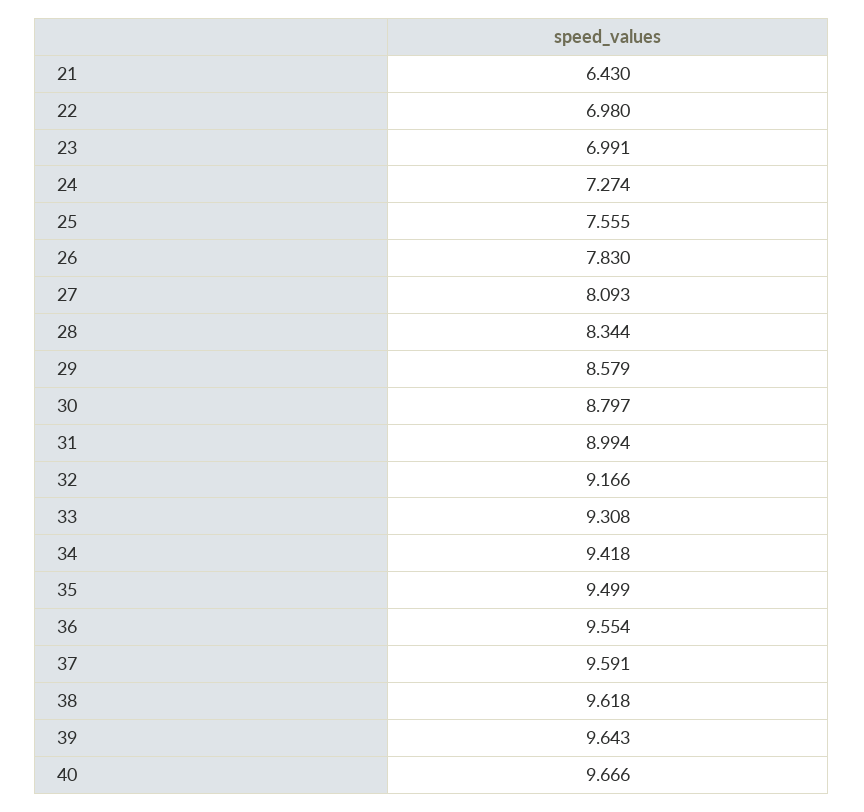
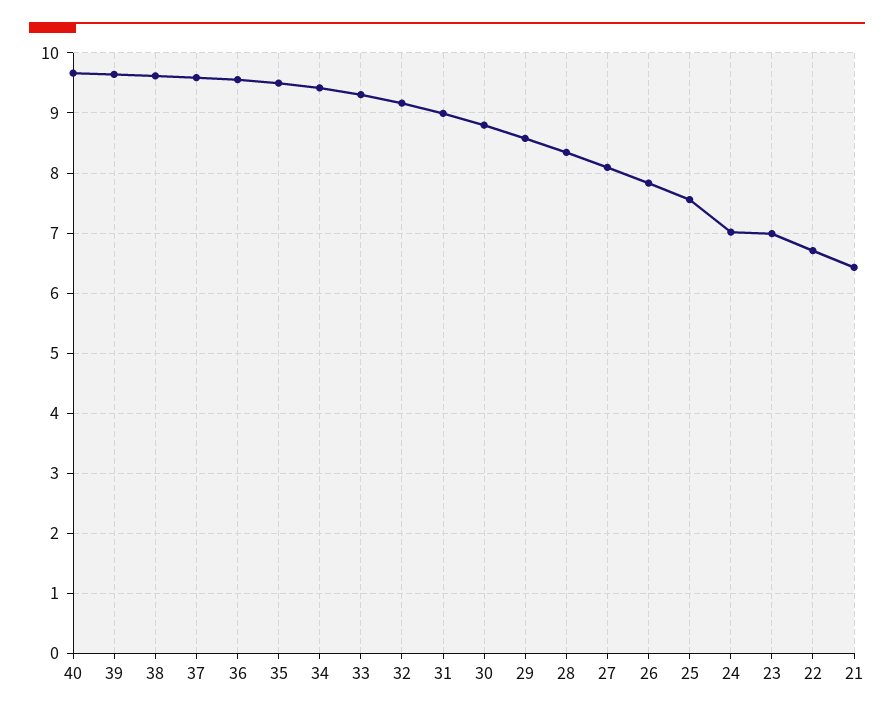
22: 6.98 -> 6.7
24: 7.274 -> 7

